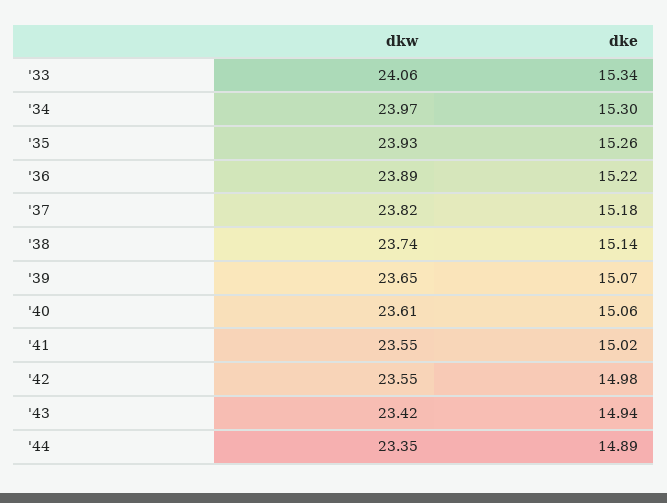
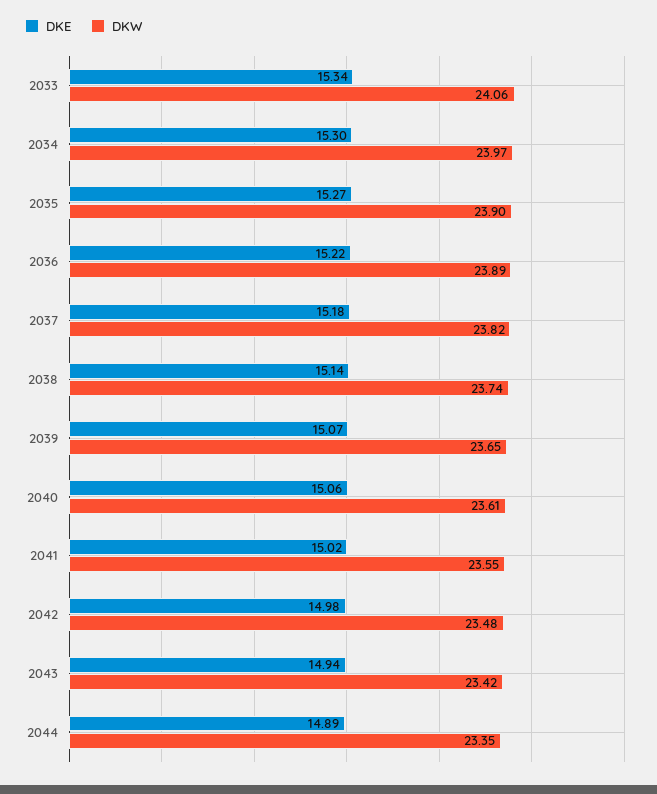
dkw, '35: 23.93 -> 23.9
dke, '35: 15.26 -> 15.27
dkw, '42: 23.55 -> 23.48

